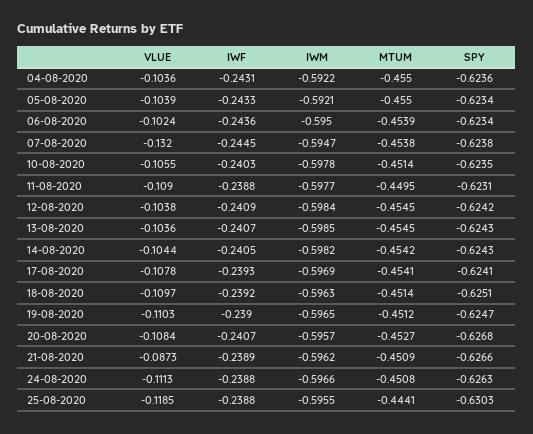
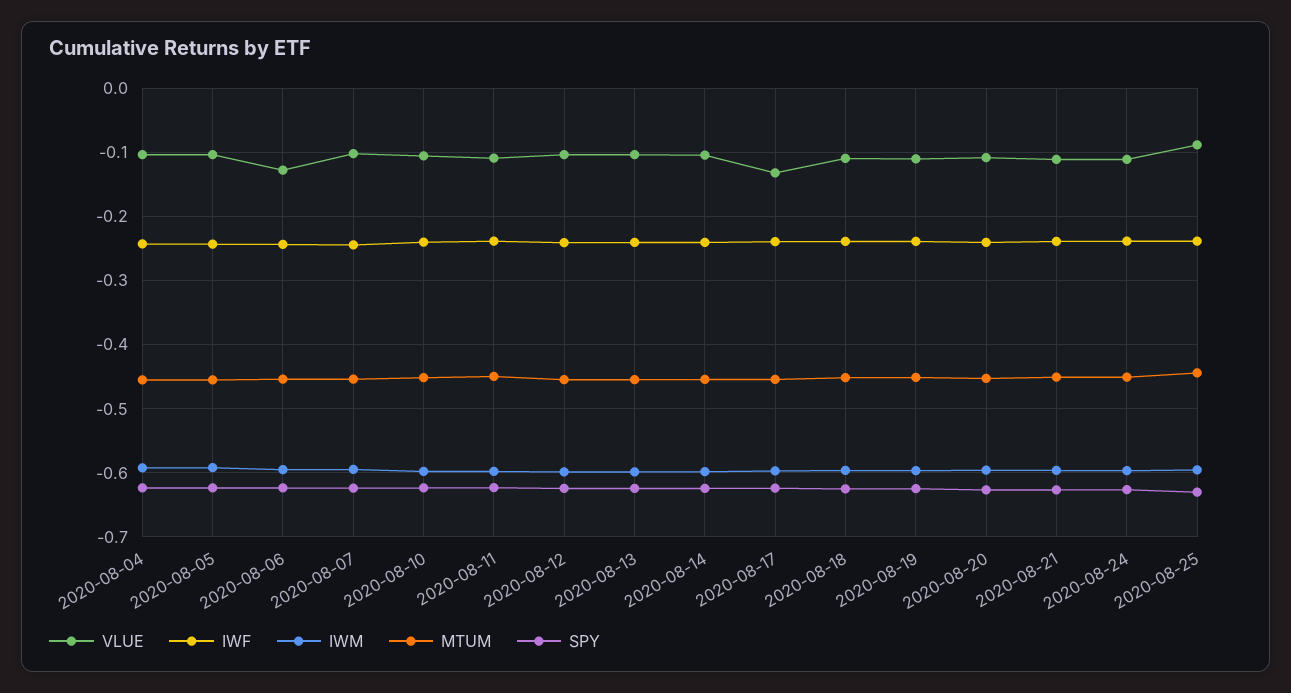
VLUE, 06-08-2020: -0.1024 -> -0.13
VLUE, 07-08-2020: -0.132 -> -0.1
VLUE, 17-08-2020: -0.1078 -> -0.13
VLUE, 21-08-2020: -0.0873 -> -0.11
VLUE, 25-08-2020: -0.1185 -> -0.09

